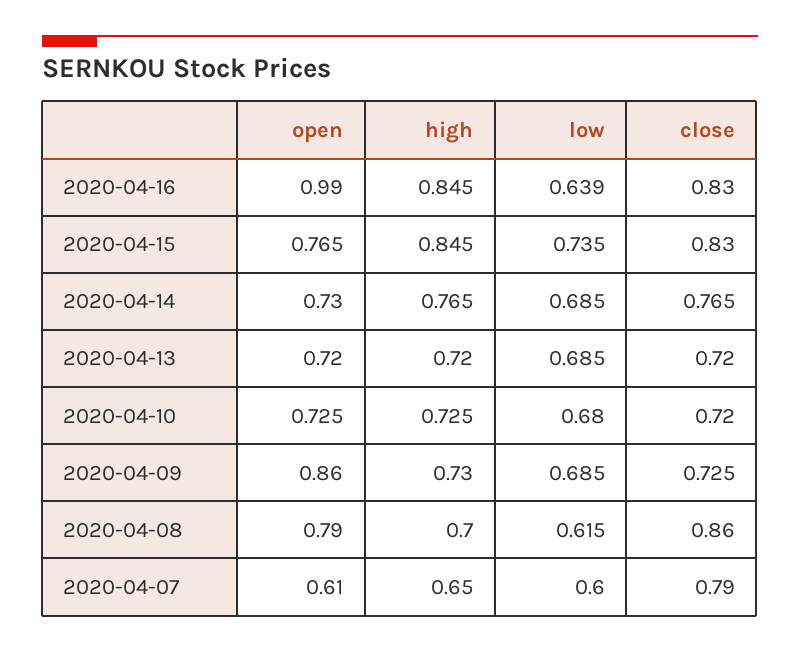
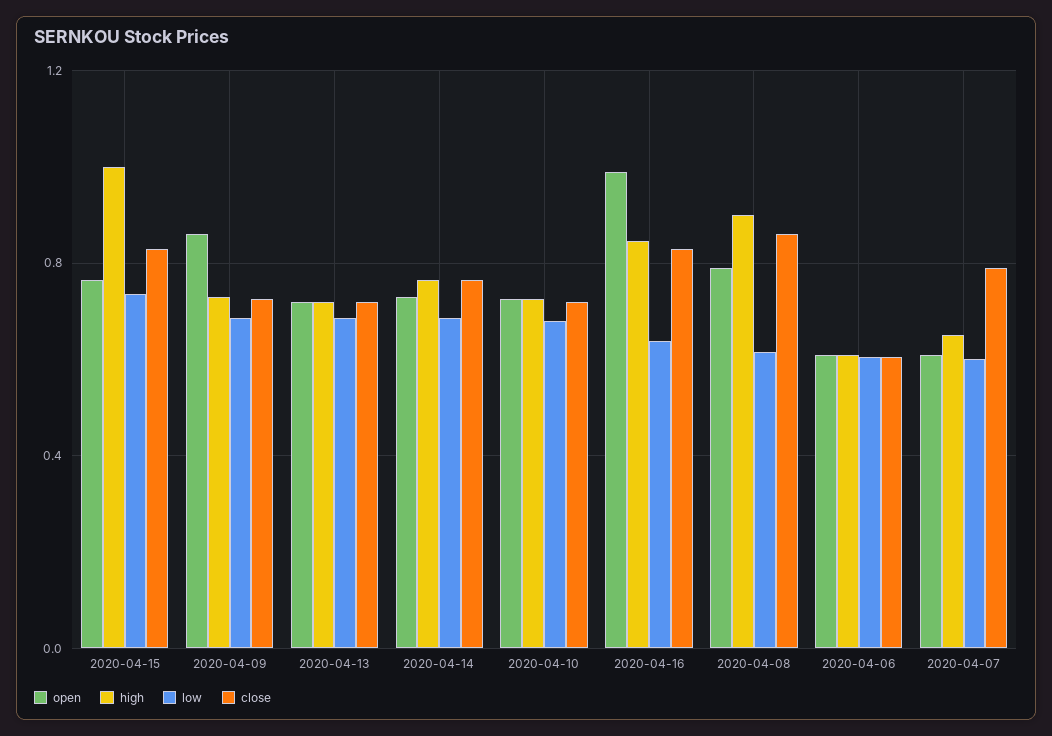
high, 2020-04-15: 0.845 -> 1
high, 2020-04-08: 0.7 -> 0.9
open, 2020-04-06: none -> 0.6
high, 2020-04-06: none -> 0.6
low, 2020-04-06: none -> 0.6
close, 2020-04-06: none -> 0.6

